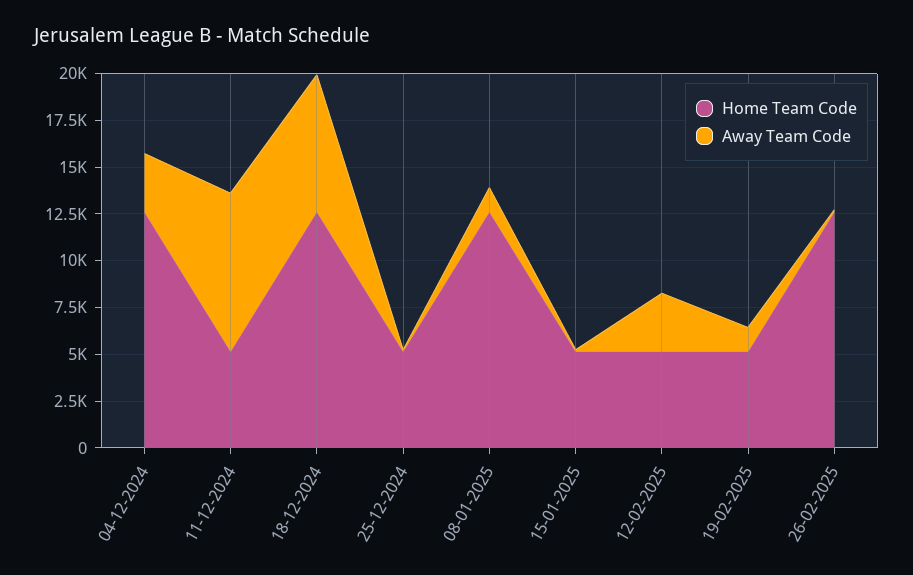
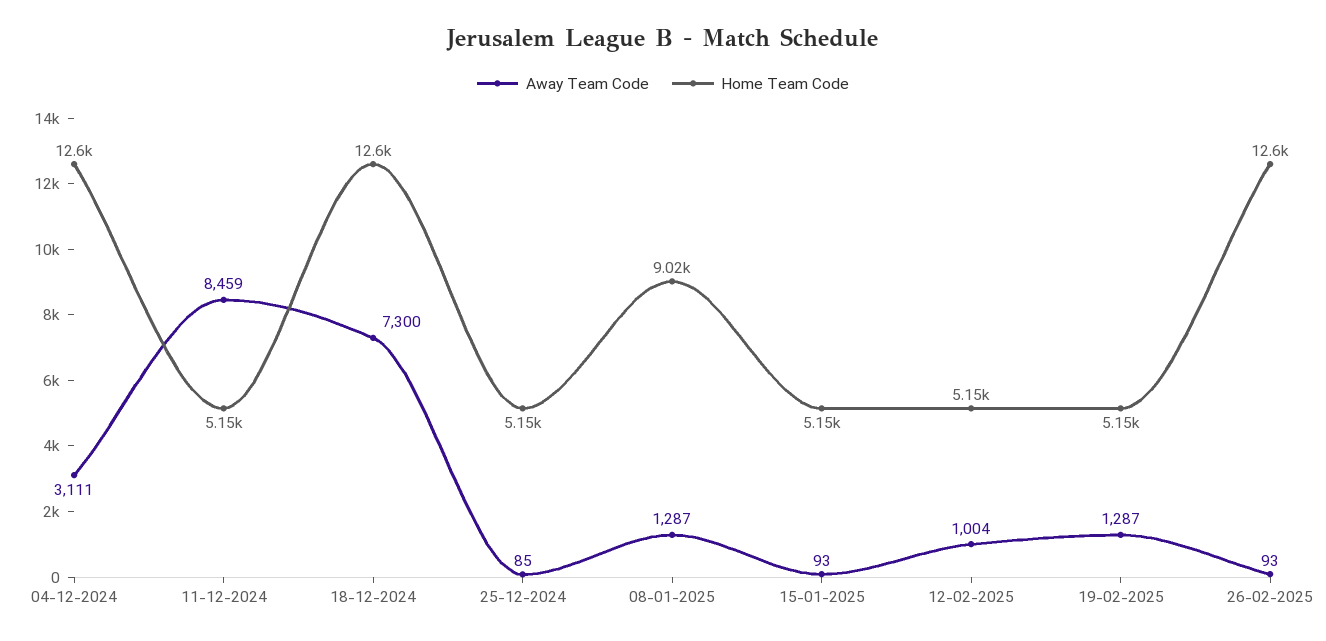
Home Team Code, 08-01-2025: 12500 -> 9020
Away Team Code, 12-02-2025: 3000 -> 1004

